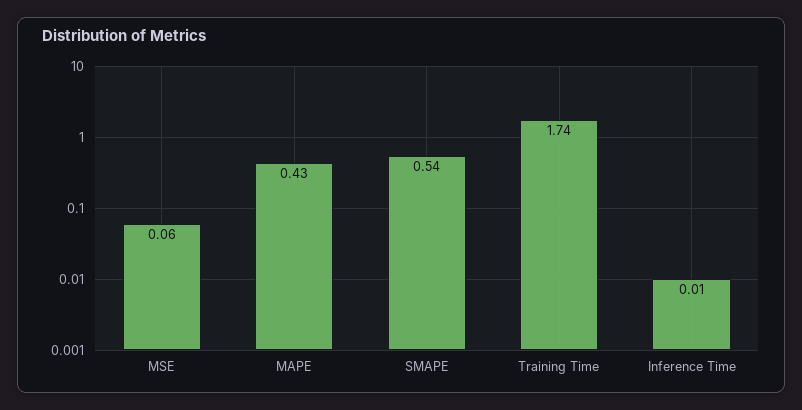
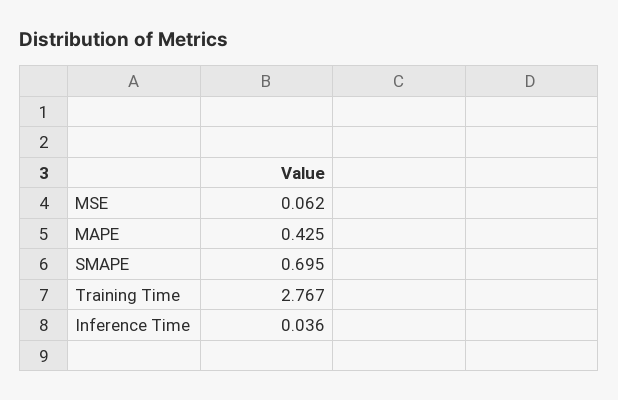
SMAPE: 0.54 -> 0.695
Training Time: 1.74 -> 2.767
Inference Time: 0.01 -> 0.036

